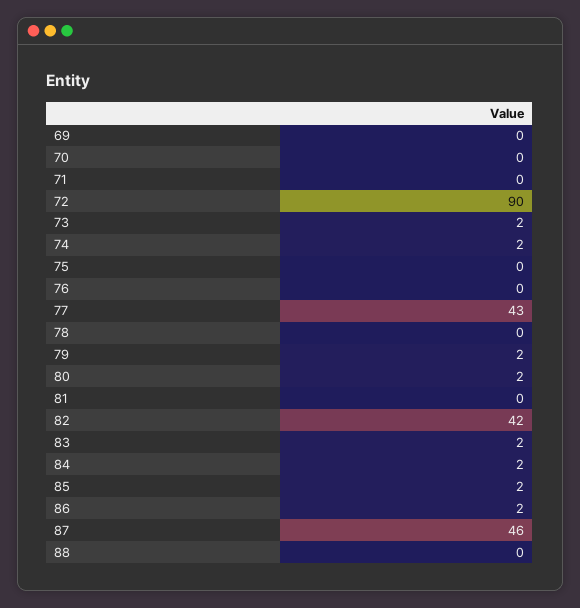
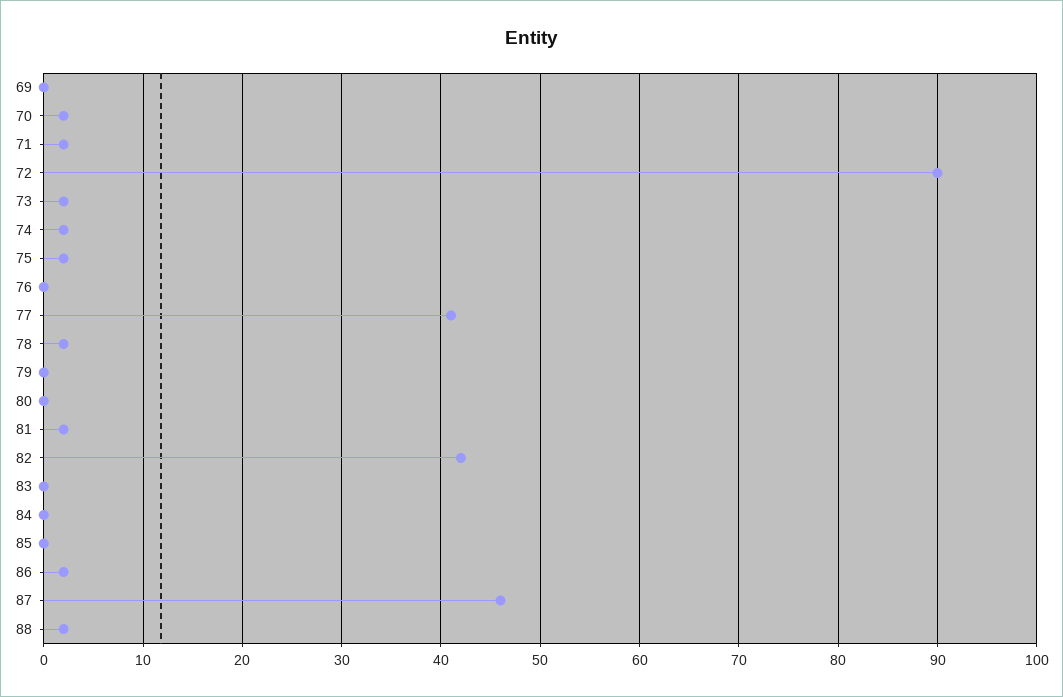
70: 0 -> 2
71: 0 -> 2
75: 0 -> 2
77: 43 -> 41
78: 0 -> 2
79: 2 -> 0
80: 2 -> 0
81: 0 -> 2
83: 2 -> 0
84: 2 -> 0
85: 2 -> 0
88: 0 -> 2

